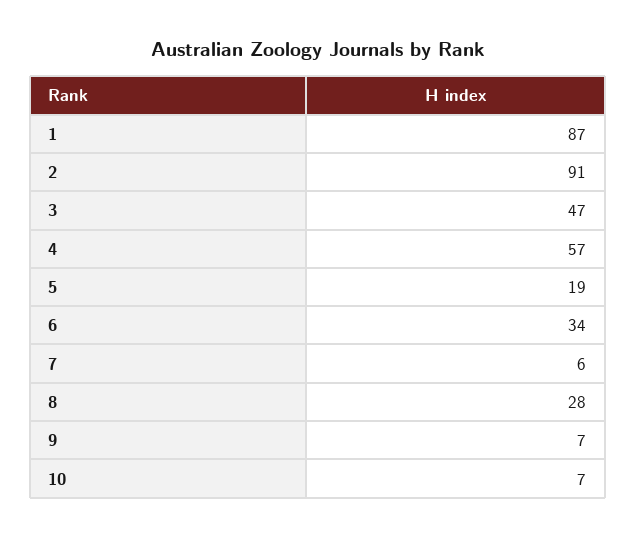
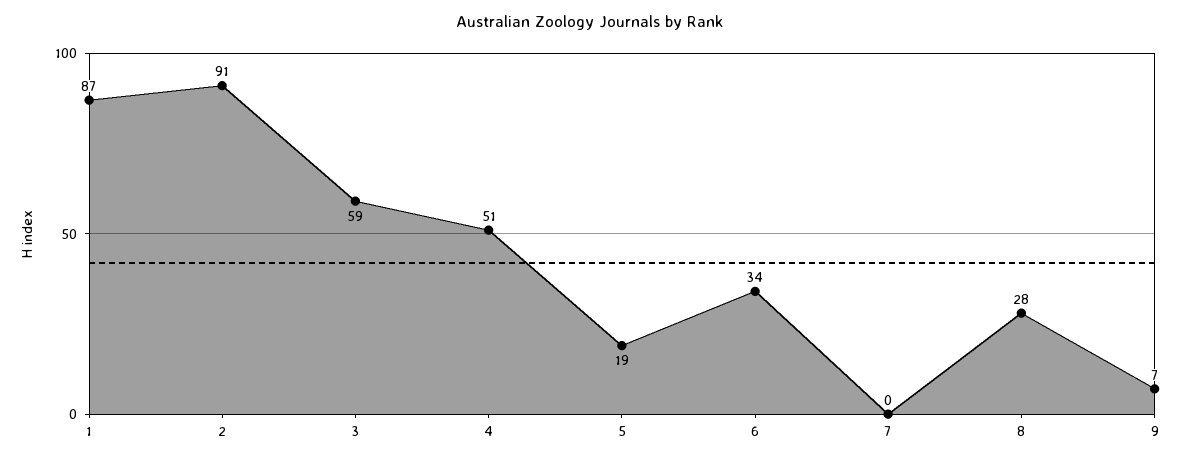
3: 47 -> 59
4: 57 -> 51
7: 6 -> 0
10: 7 -> none

